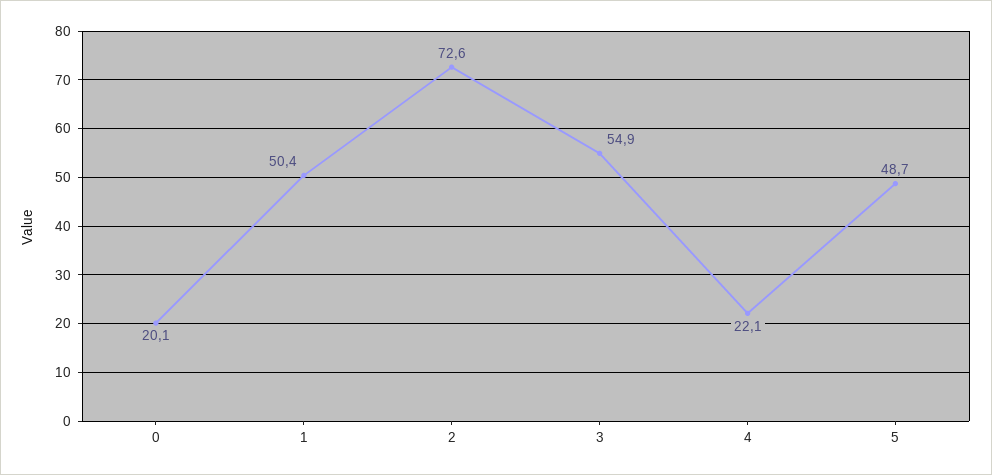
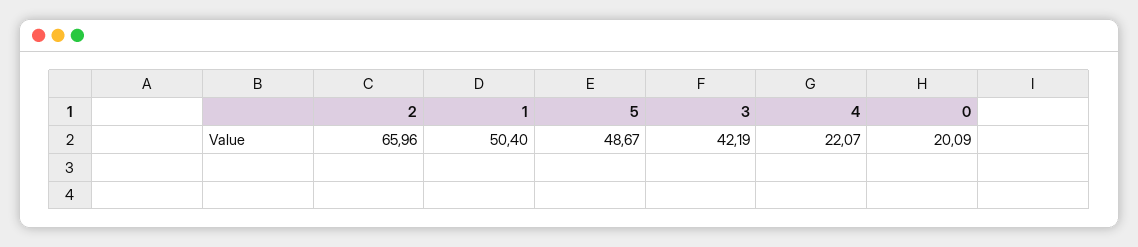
2: 72.6 -> 65.96
3: 54.9 -> 42.19

